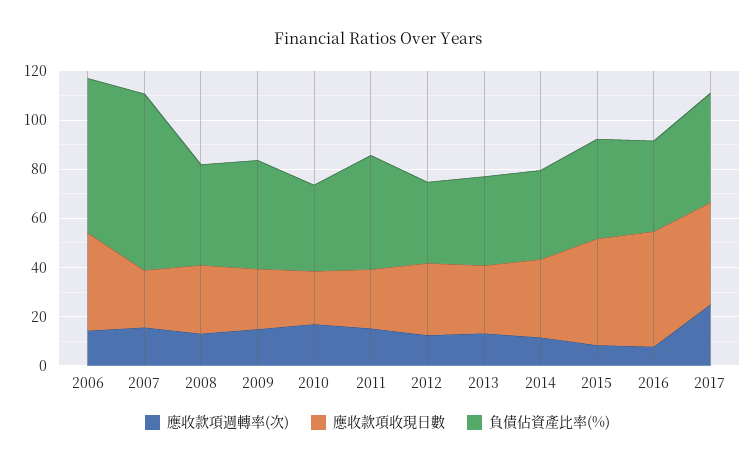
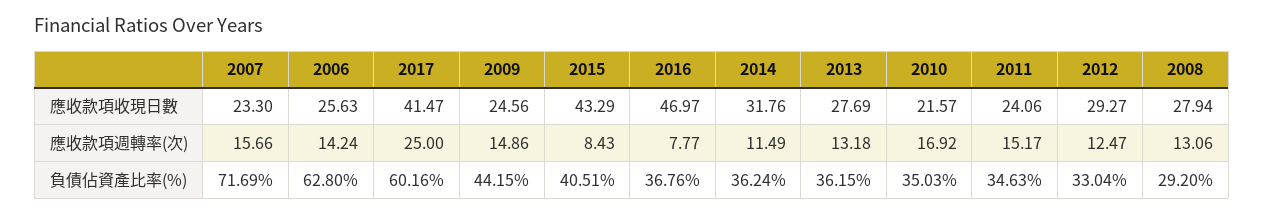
應收款項收現日數, 2006: 40 -> 25.63
負債佔資產比率(%), 2008: 40 -> 29.2
負債佔資產比率(%), 2011: 45 -> 34.63
負債佔資產比率(%), 2017: 45 -> 60.16

